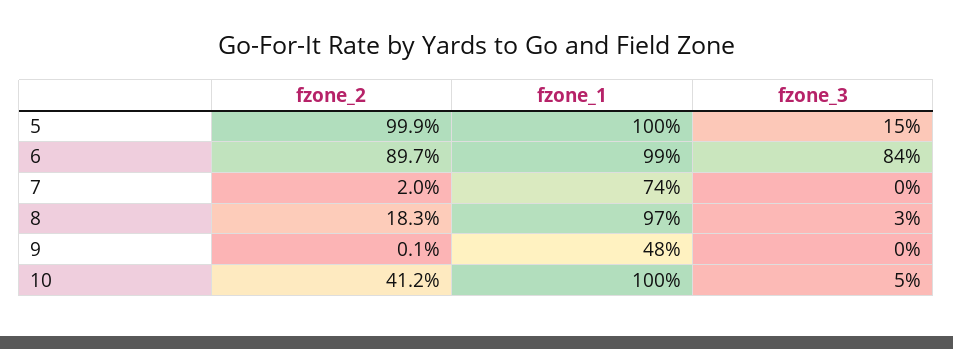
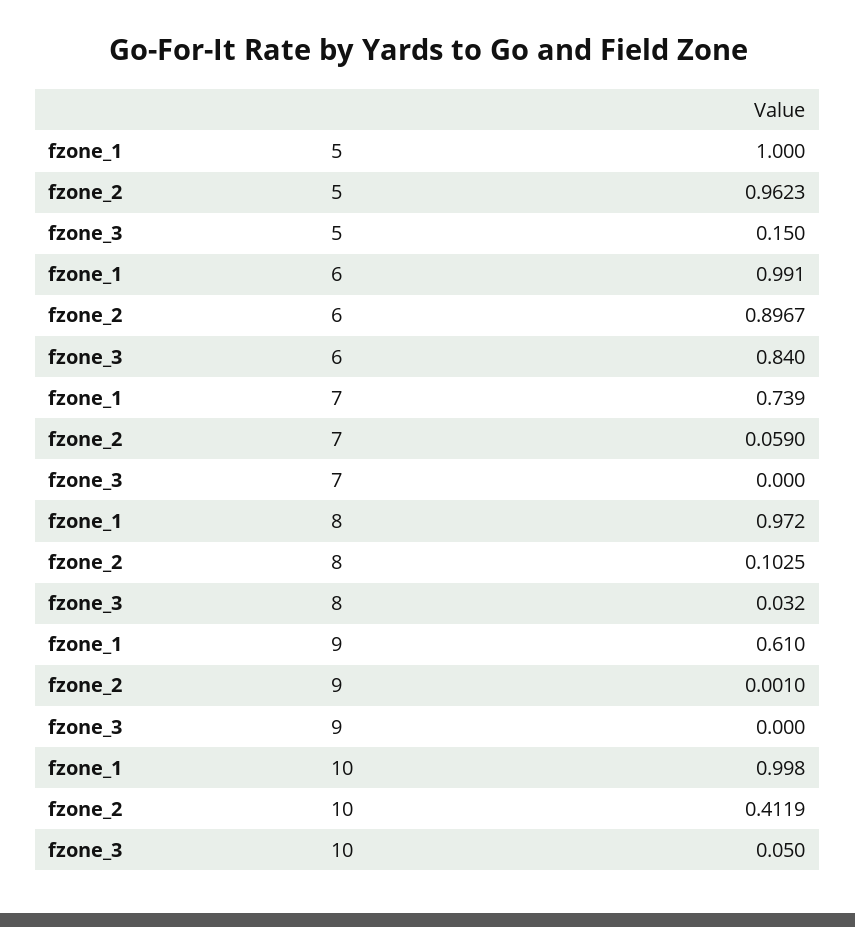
fzone_2, 5: 0.999 -> 0.9623
fzone_2, 7: 0.02 -> 0.059
fzone_2, 8: 0.183 -> 0.1025
fzone_1, 9: 0.48 -> 0.61

